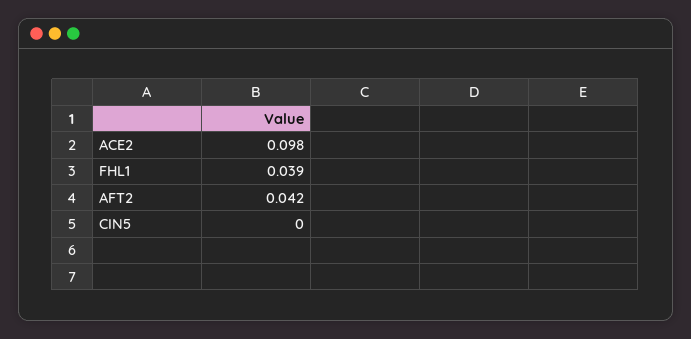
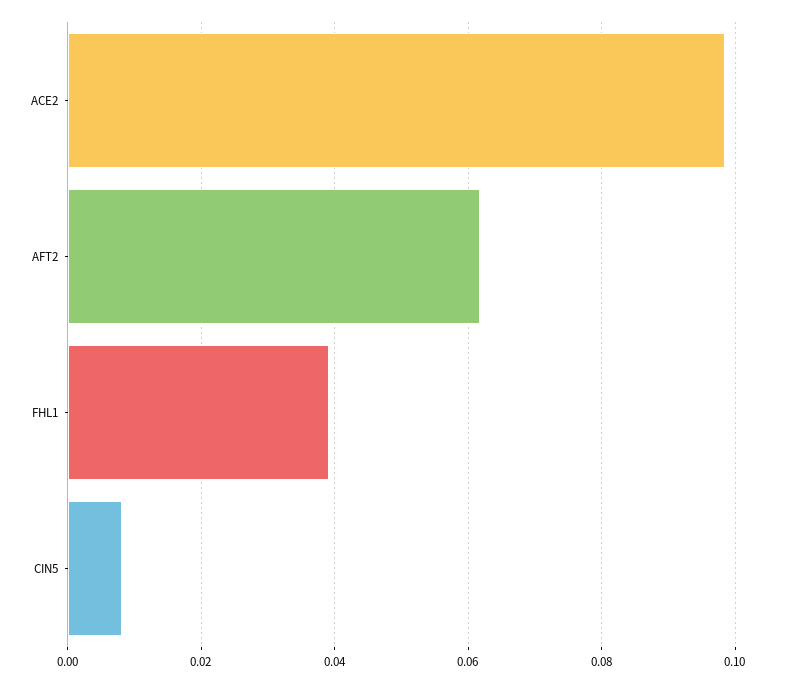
AFT2: 0.042 -> 0.062
CIN5: 0 -> 0.008

